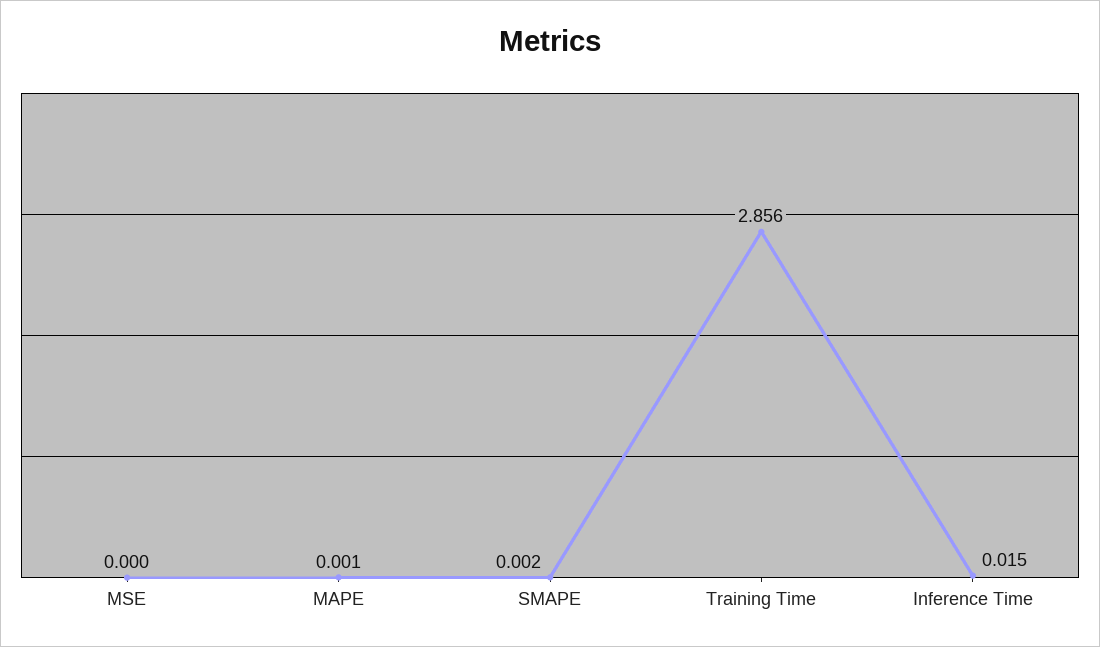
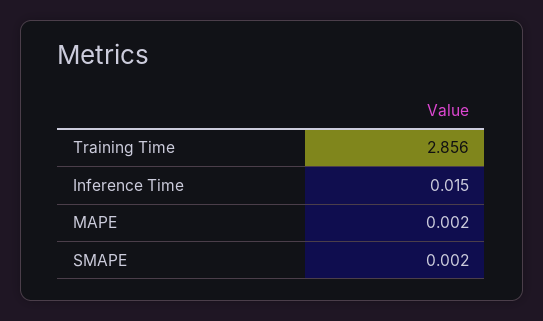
MSE: 0 -> none
MAPE: 0.001 -> 0.002

